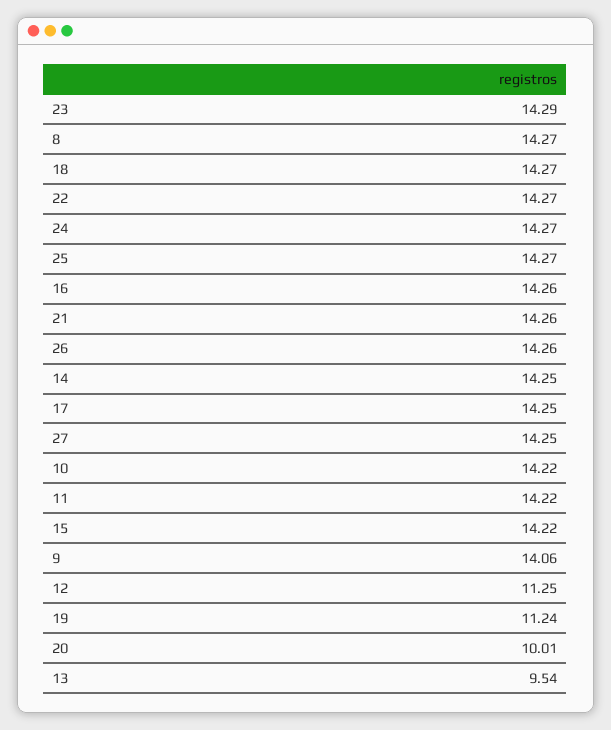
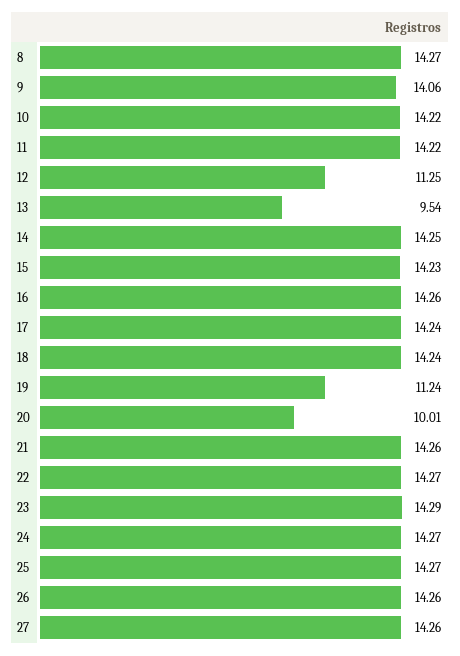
18: 14.27 -> 14.24
17: 14.25 -> 14.24
27: 14.25 -> 14.26
15: 14.22 -> 14.23

